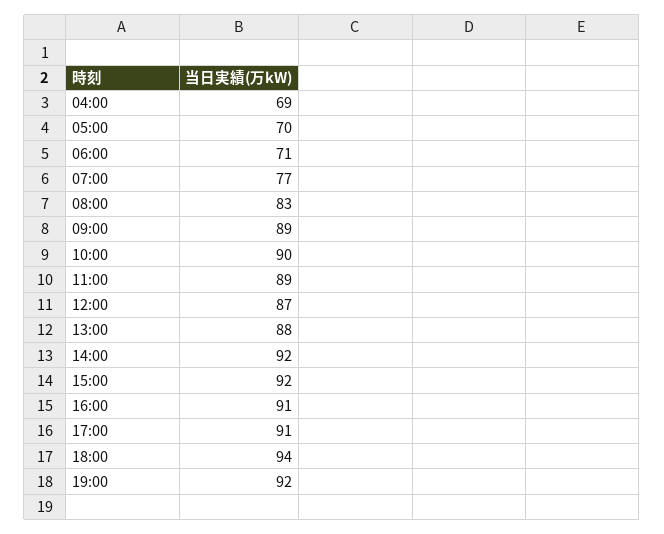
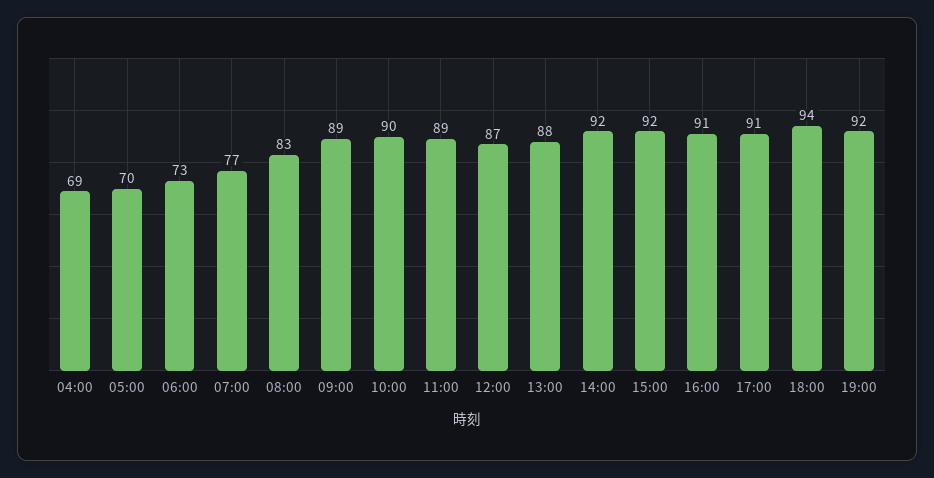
06:00: 71 -> 73

